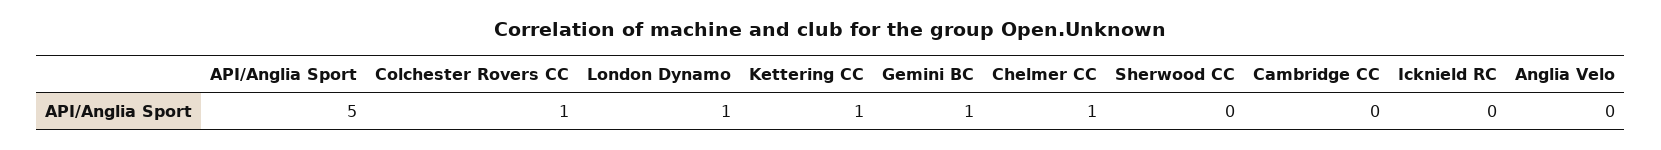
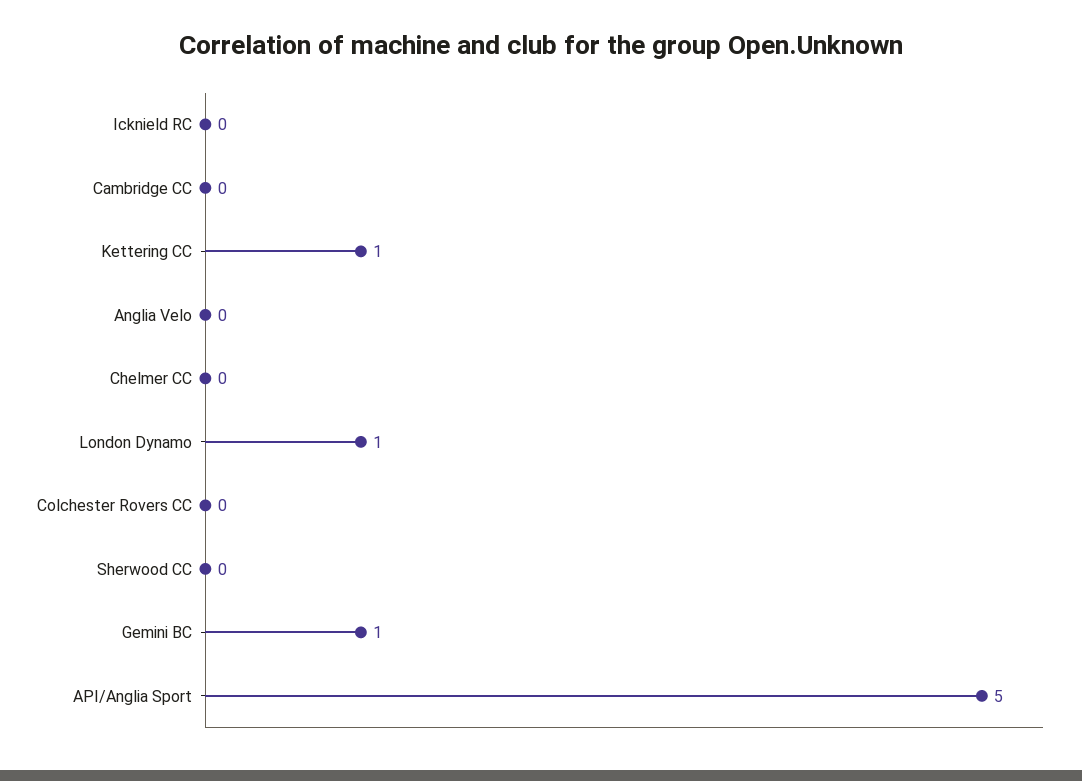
Colchester Rovers CC: 1 -> 0
Chelmer CC: 1 -> 0

